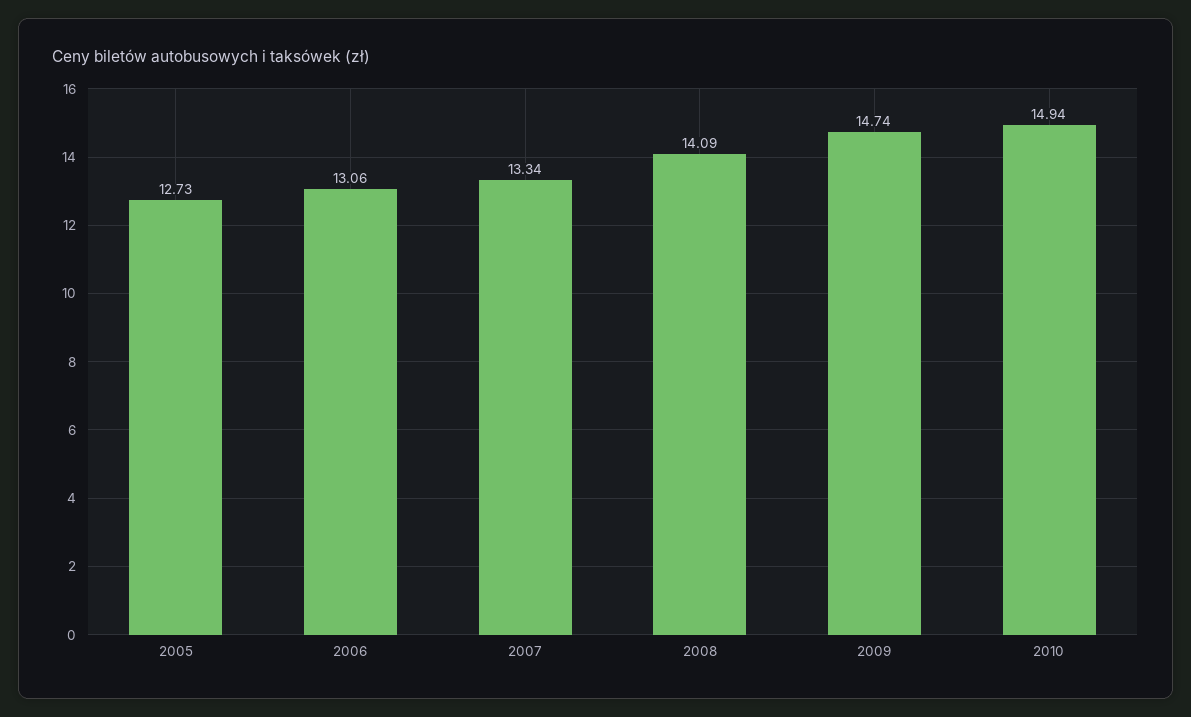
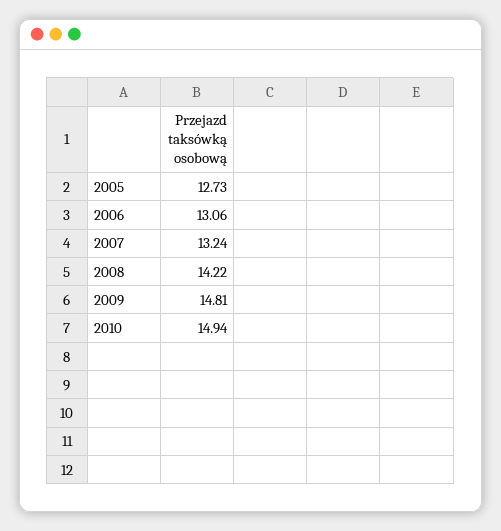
2007: 13.34 -> 13.24
2008: 14.09 -> 14.22
2009: 14.74 -> 14.81

